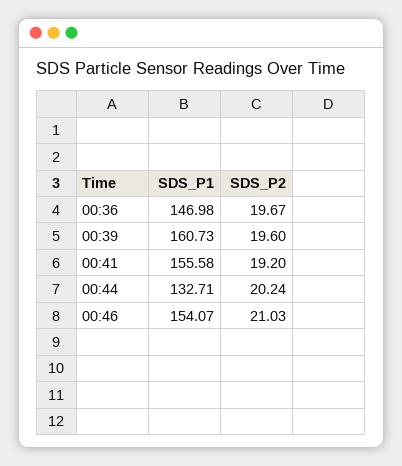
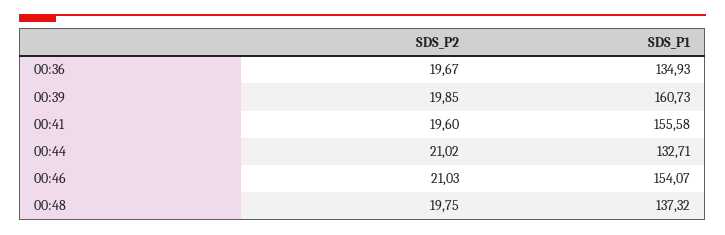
SDS_P1, 00:36: 146.98 -> 134.93
SDS_P2, 00:39: 19.6 -> 19.85
SDS_P2, 00:41: 19.2 -> 19.6
SDS_P2, 00:44: 20.24 -> 21.02
SDS_P2, 00:48: none -> 19.75
SDS_P1, 00:48: none -> 137.32

